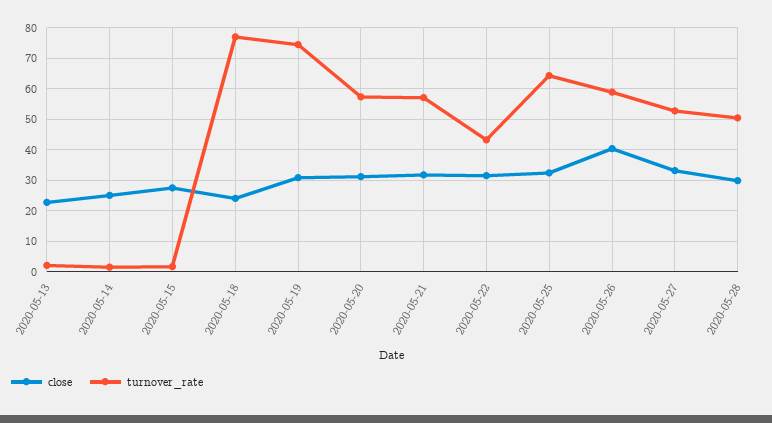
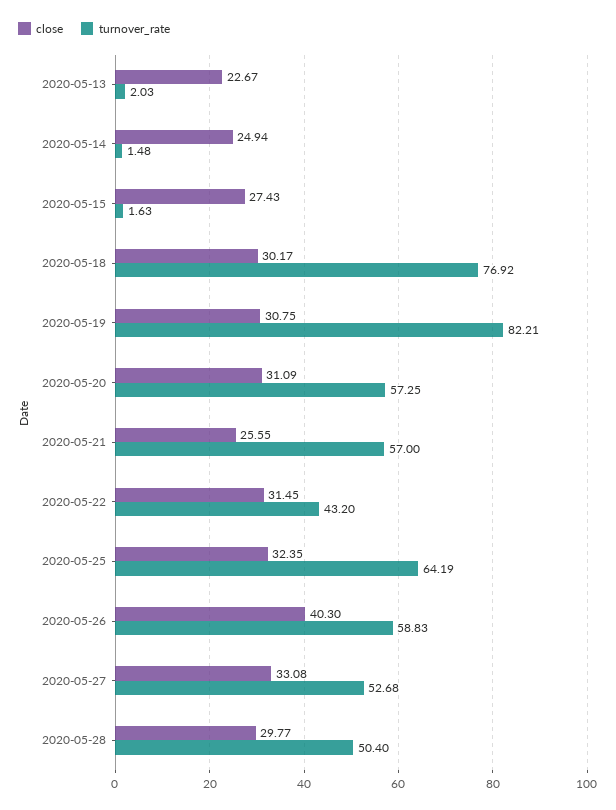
close, 2020-05-18: 24 -> 30.17
turnover_rate, 2020-05-19: 74 -> 82.21
close, 2020-05-21: 32 -> 25.55

